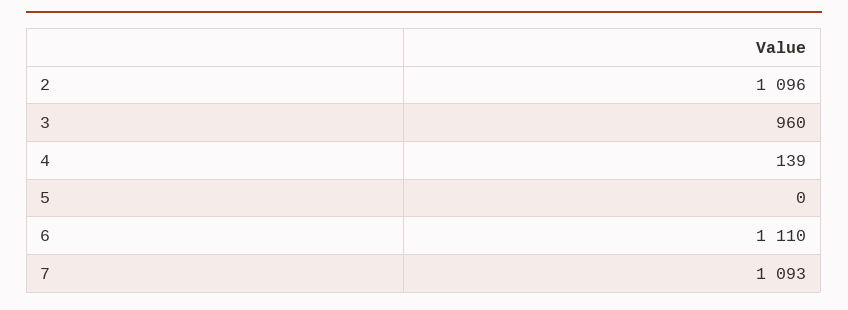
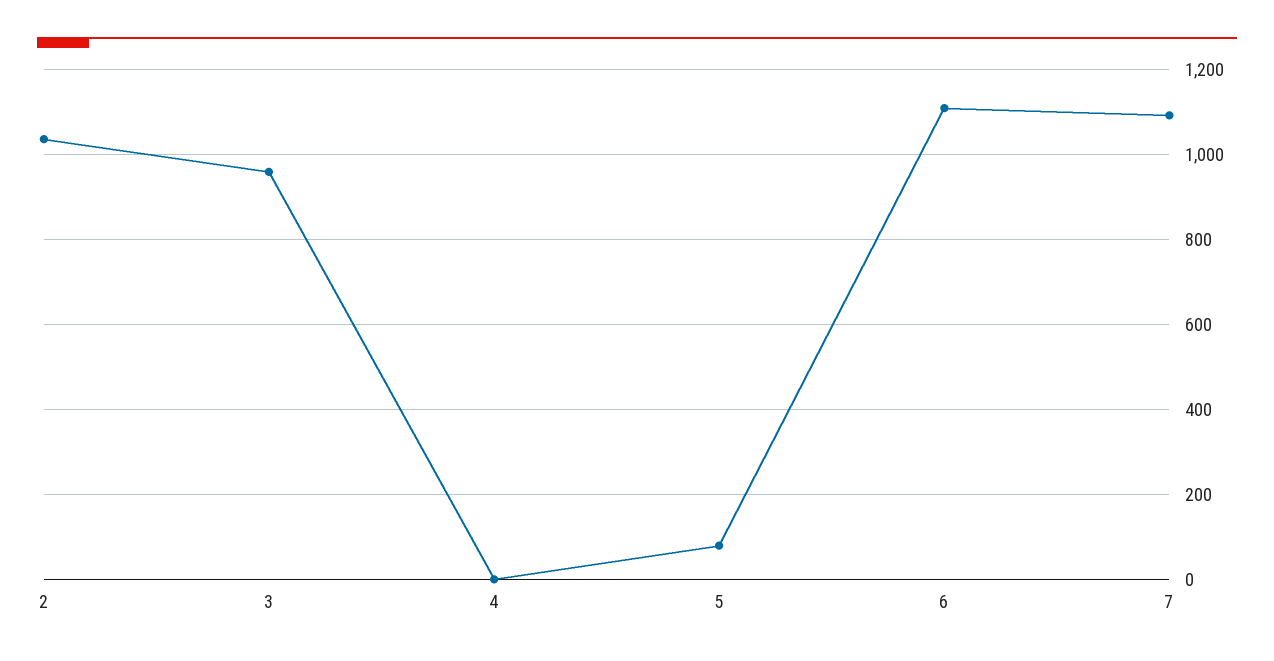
2: 1096 -> 1040
4: 139 -> 0
5: 0 -> 80

